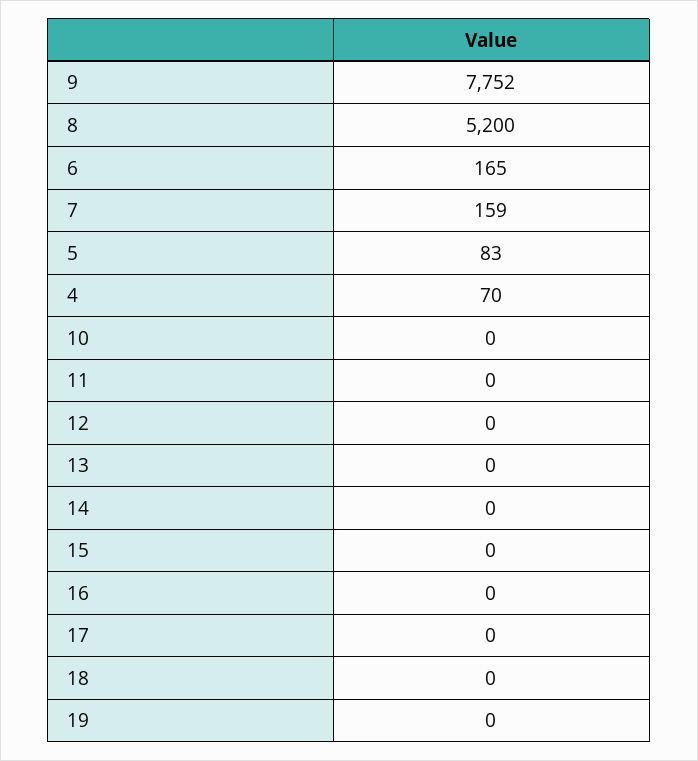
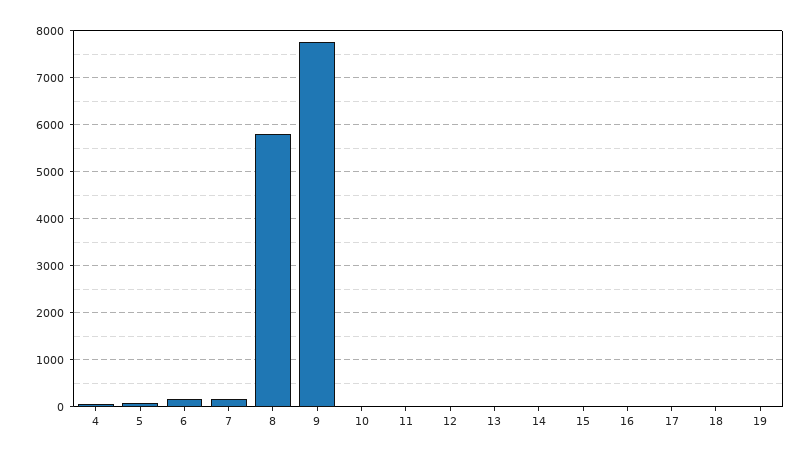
8: 5200 -> 5800

